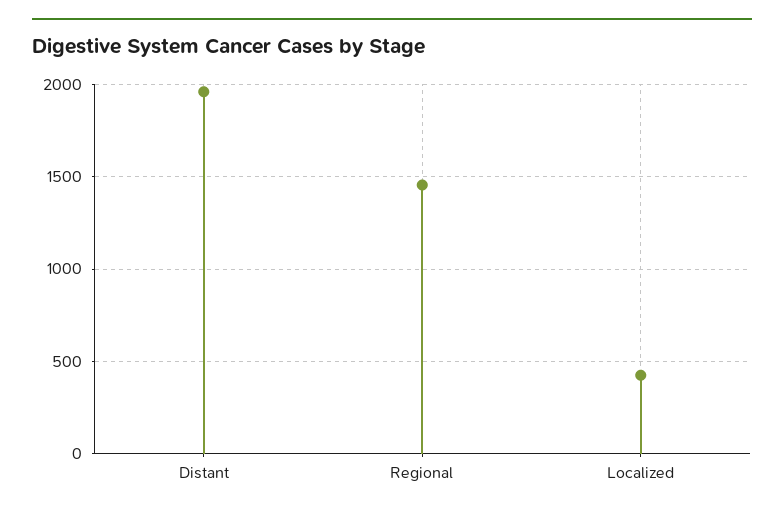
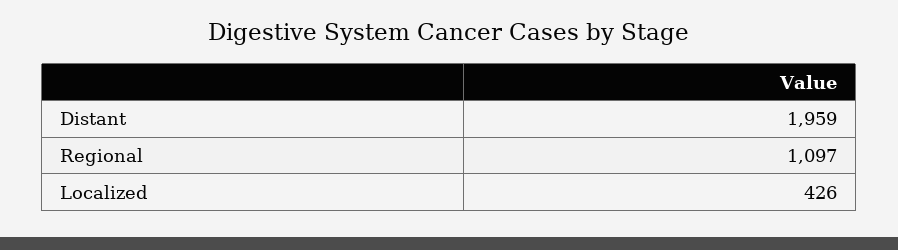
Regional: 1450 -> 1097

